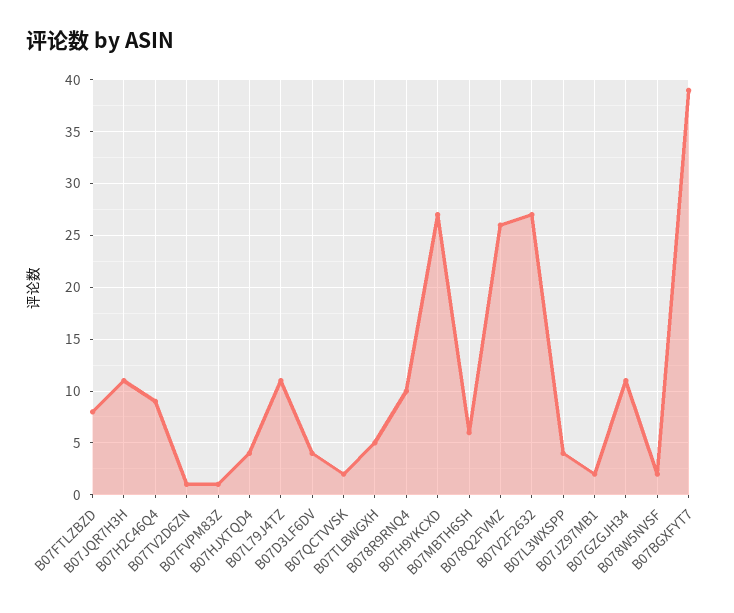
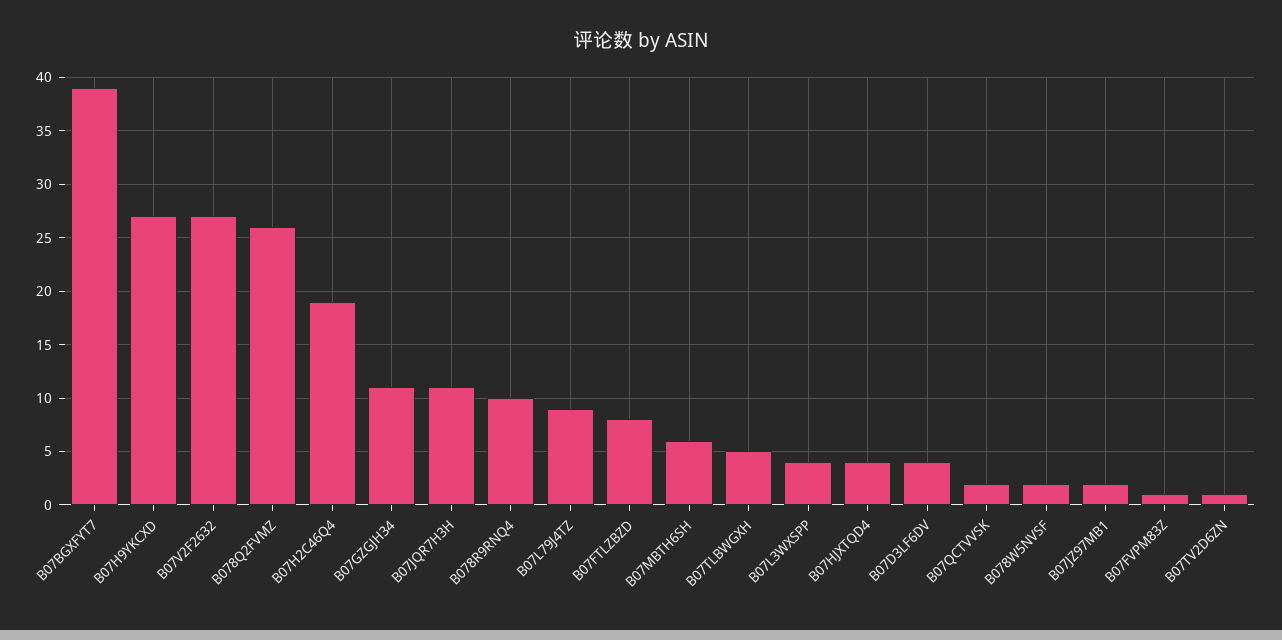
B07H2C46Q4: 9 -> 19
B07L79J4TZ: 11 -> 9

